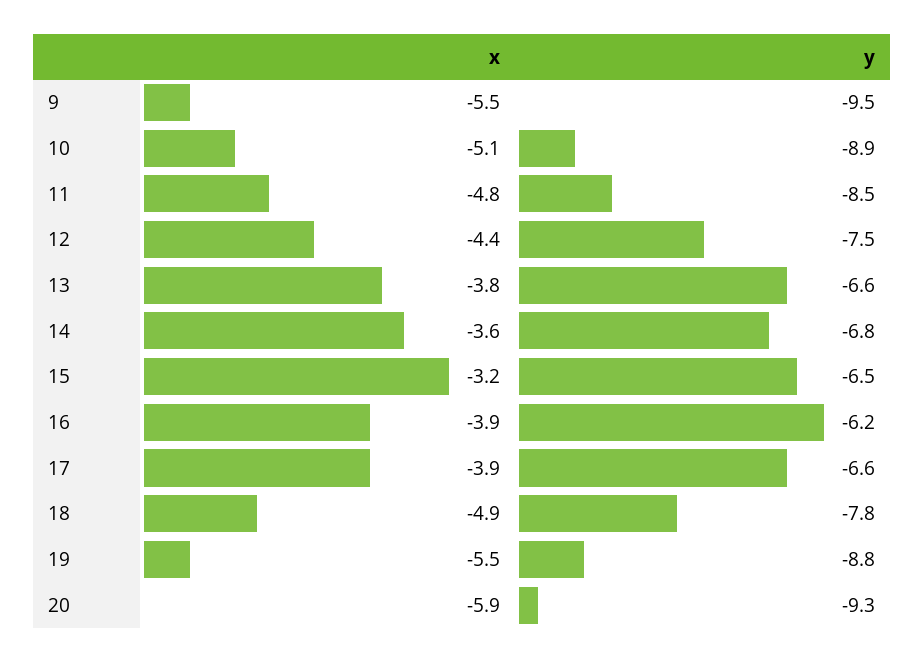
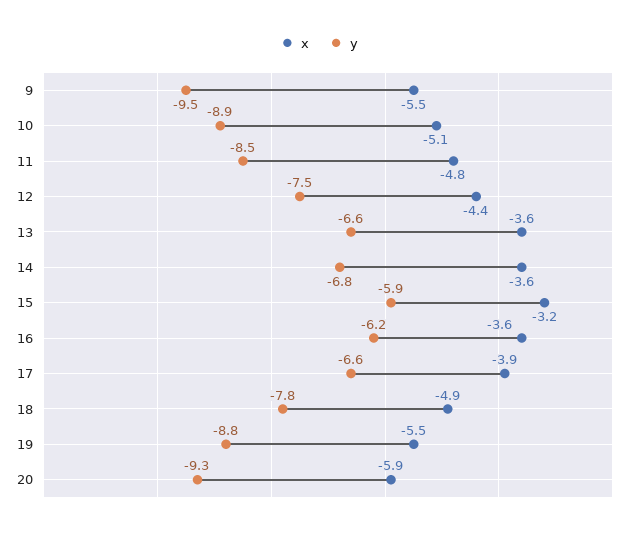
x, 13: -3.8 -> -3.6
y, 15: -6.5 -> -5.9
x, 16: -3.9 -> -3.6

